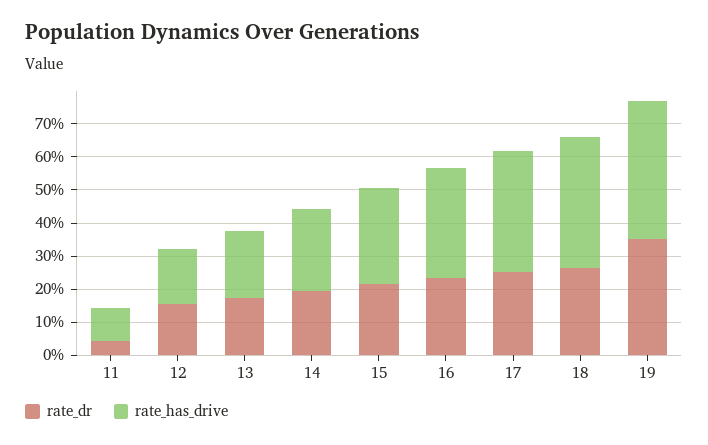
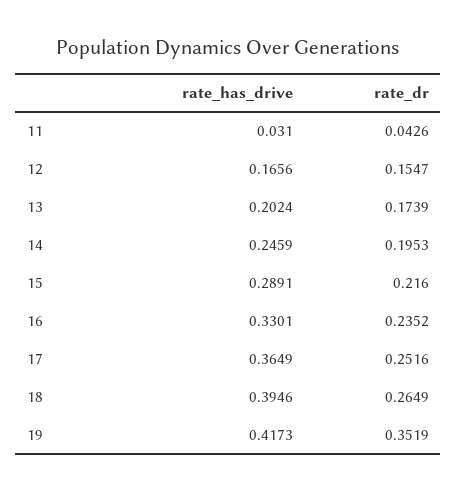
rate_has_drive, 11: 0.1 -> 0.031

